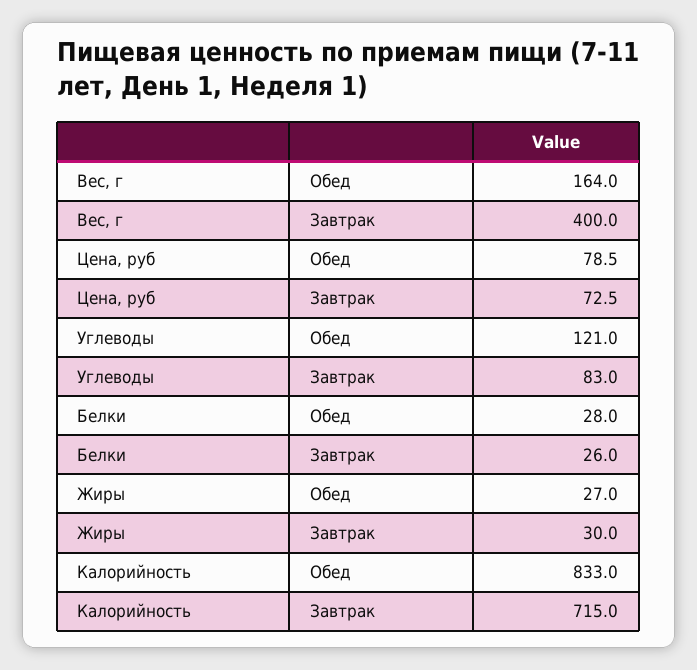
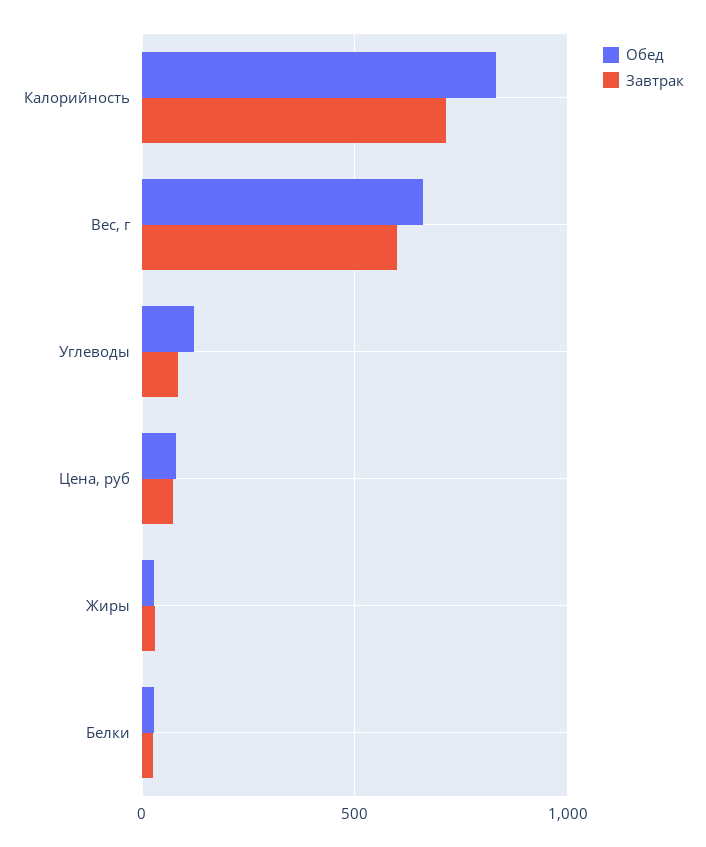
Обед, Вес, г: 164 -> 650
Завтрак, Вес, г: 400 -> 600

